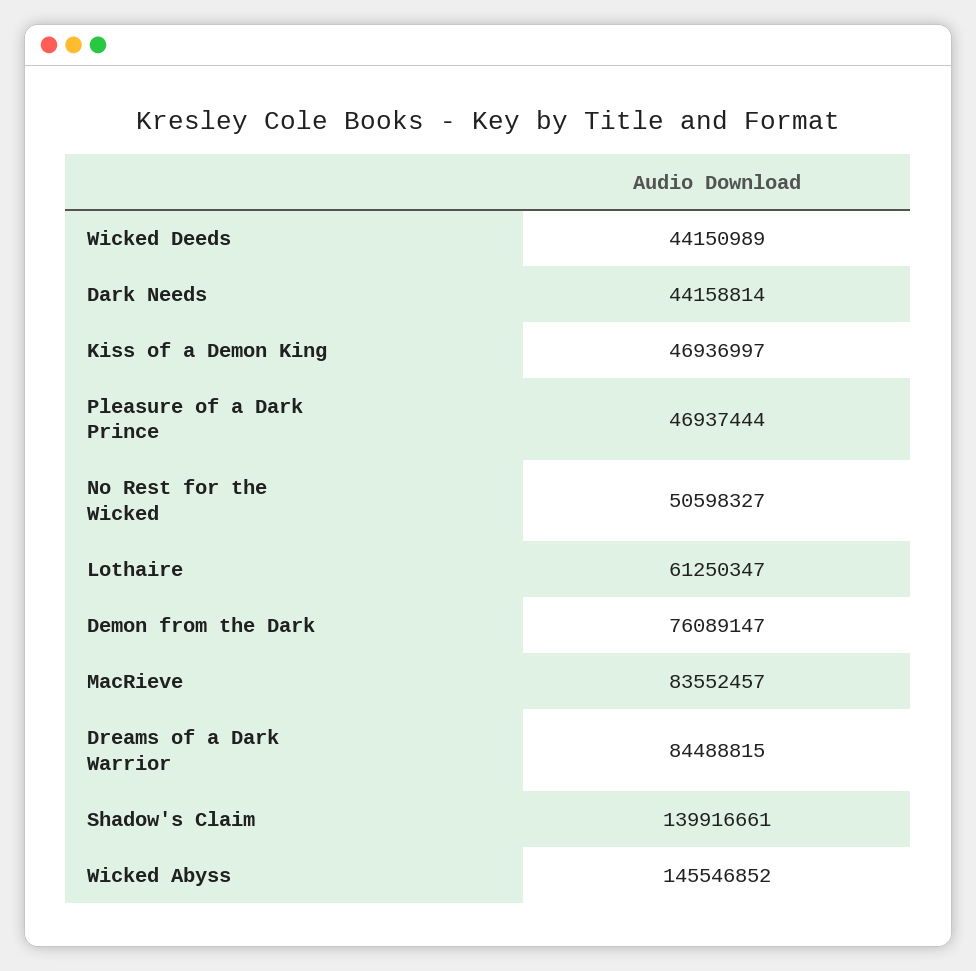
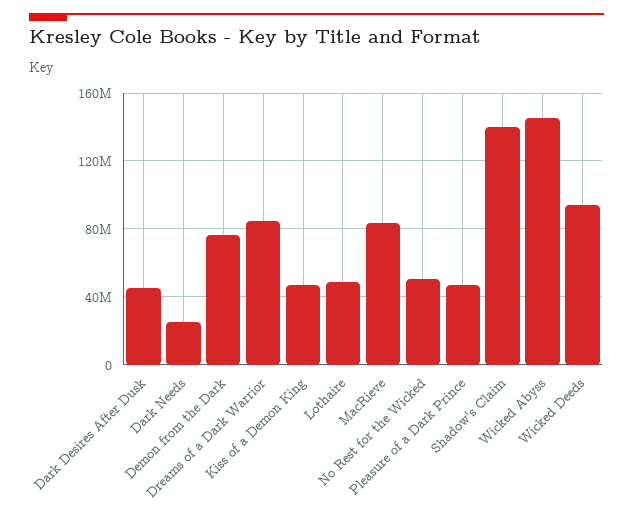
Wicked Deeds: 44150989 -> 95000000
Dark Needs: 44158814 -> 25000000
Lothaire: 61250347 -> 50000000
Dark Desires After Dusk: none -> 45000000

